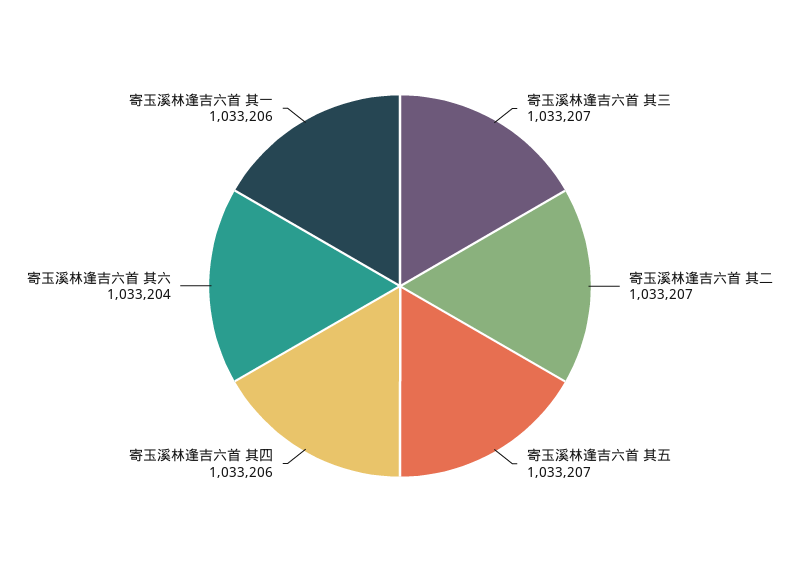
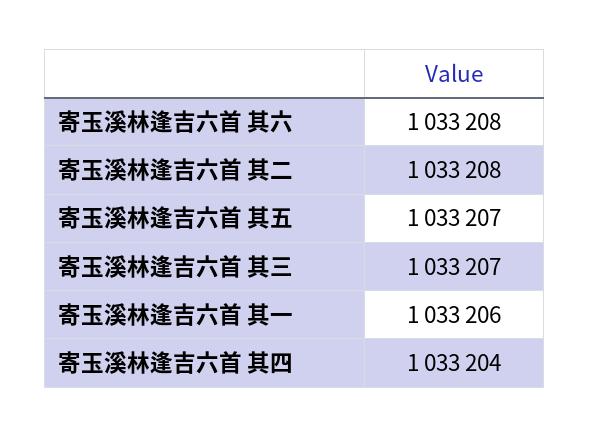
寄玉溪林逢吉六首 其二: 1033207 -> 1033208
寄玉溪林逢吉六首 其四: 1033206 -> 1033204
寄玉溪林逢吉六首 其六: 1033204 -> 1033208

